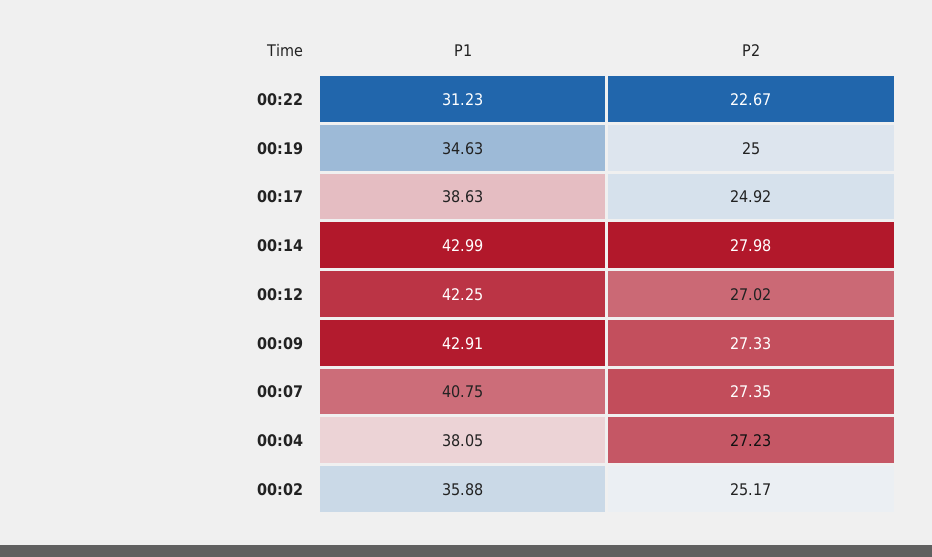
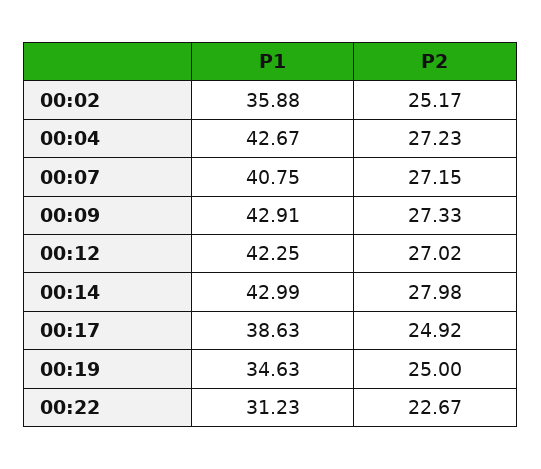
P2, 00:07: 27.35 -> 27.15
P1, 00:04: 38.05 -> 42.67

